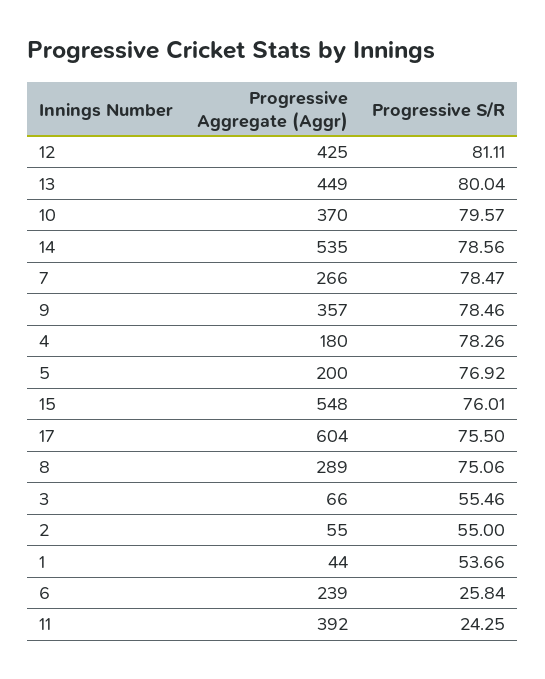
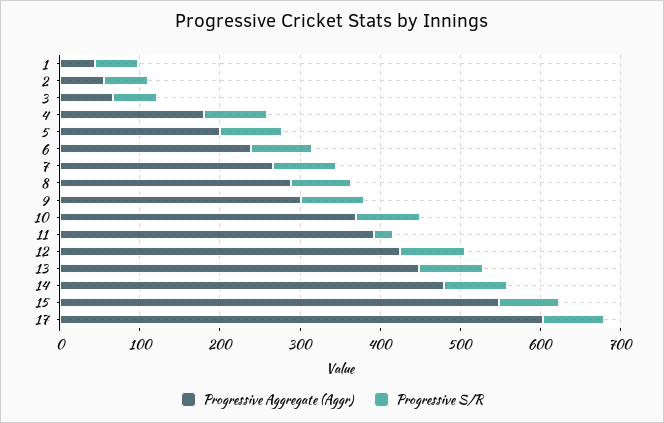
Progressive Aggregate (Aggr), 14: 535 -> 480
Progressive Aggregate (Aggr), 9: 357 -> 300
Progressive S/R, 6: 25.84 -> 80

